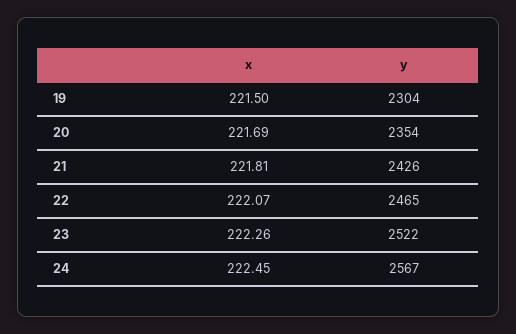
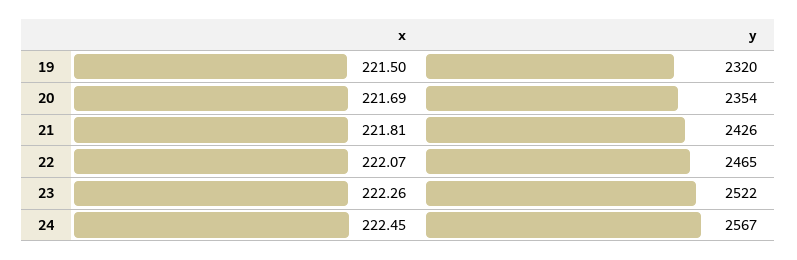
y, 19: 2304 -> 2320

